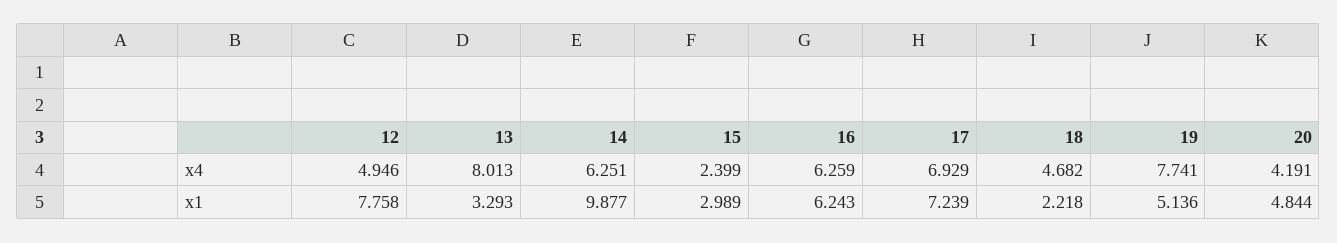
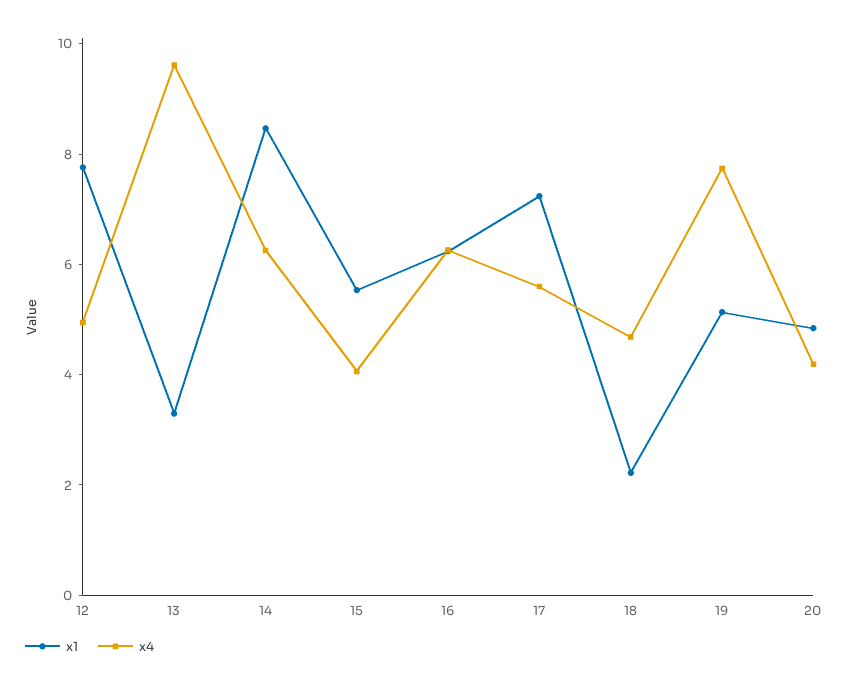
x4, 13: 8.013 -> 9.5
x4, 15: 2.399 -> 4
x4, 17: 6.929 -> 5.5
x1, 14: 9.877 -> 8.5
x1, 15: 2.989 -> 5.5

